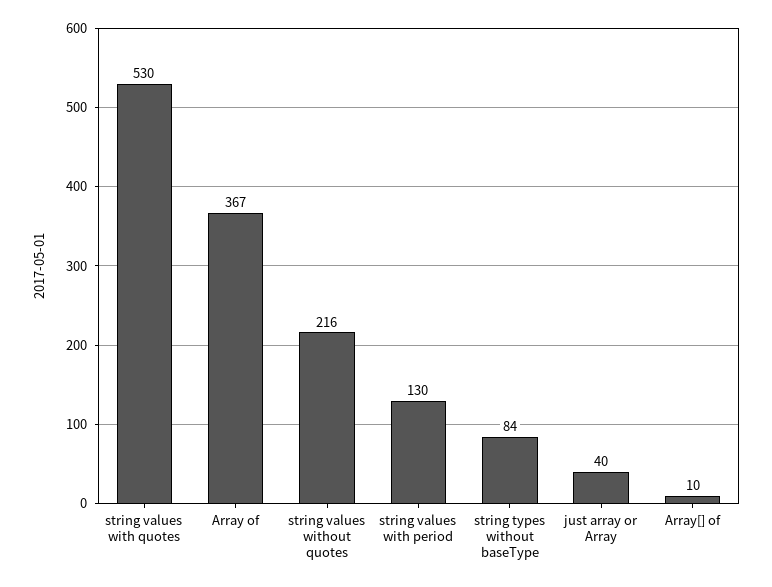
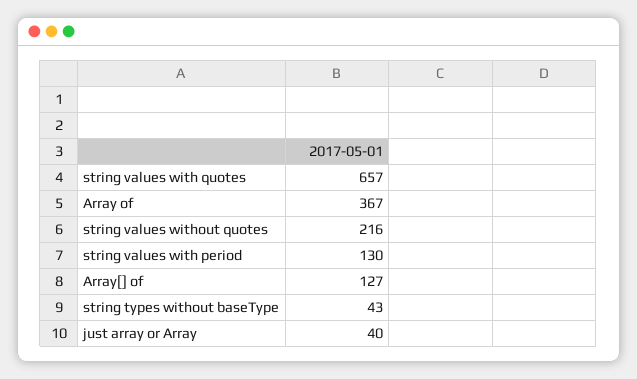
string values with quotes: 530 -> 657
string types without baseType: 84 -> 43
Array[] of: 10 -> 127

